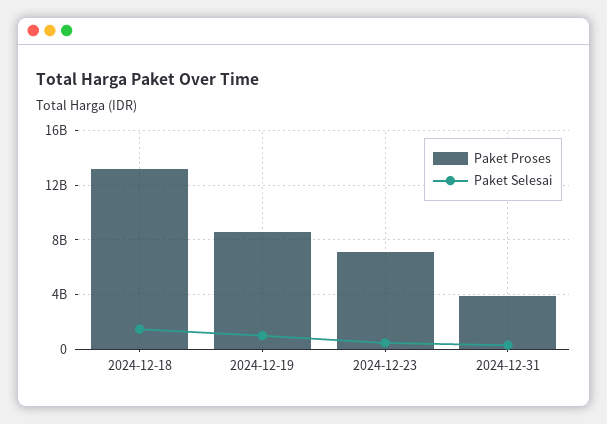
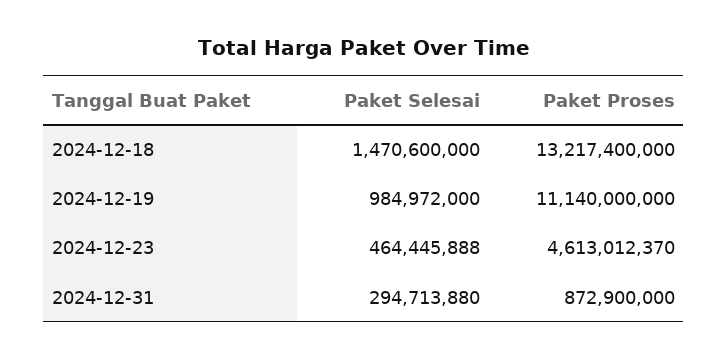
Paket Proses, 2024-12-19: 8500000000 -> 11140000000
Paket Proses, 2024-12-23: 7000000000 -> 4613012370
Paket Proses, 2024-12-31: 4000000000 -> 872900000

